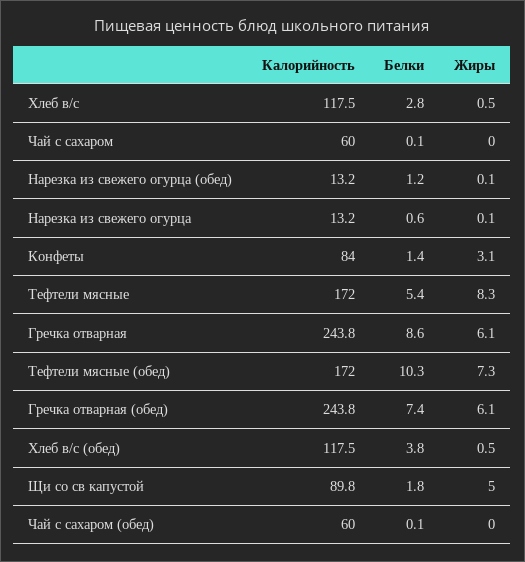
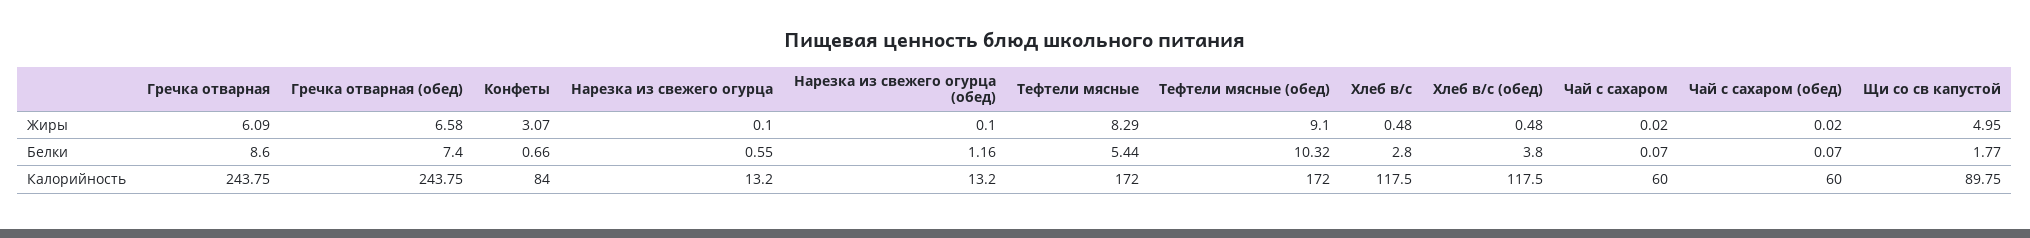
Белки, Конфеты: 1.4 -> 0.66
Жиры, Тефтели мясные (обед): 7.3 -> 9.1
Жиры, Гречка отварная (обед): 6.1 -> 6.58

